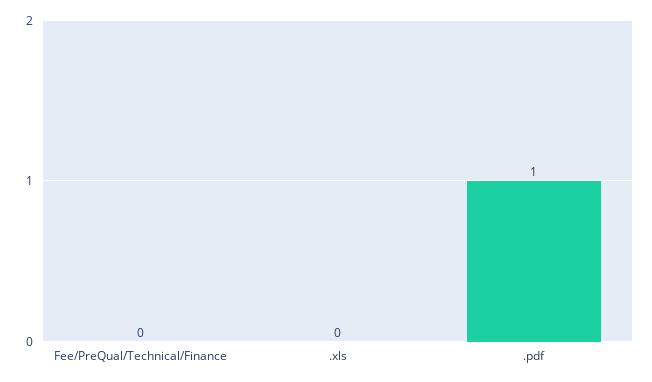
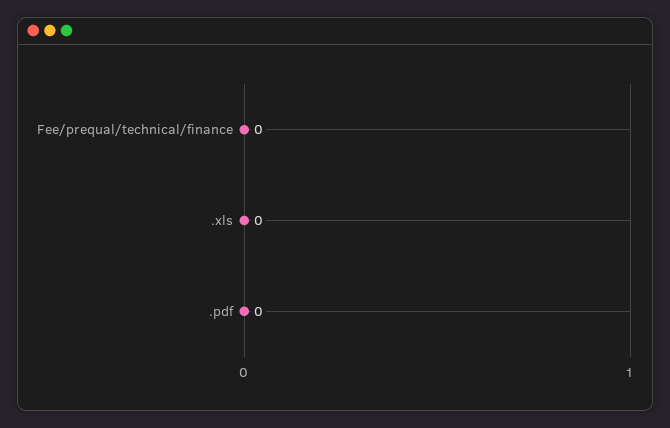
.pdf: 1 -> 0

